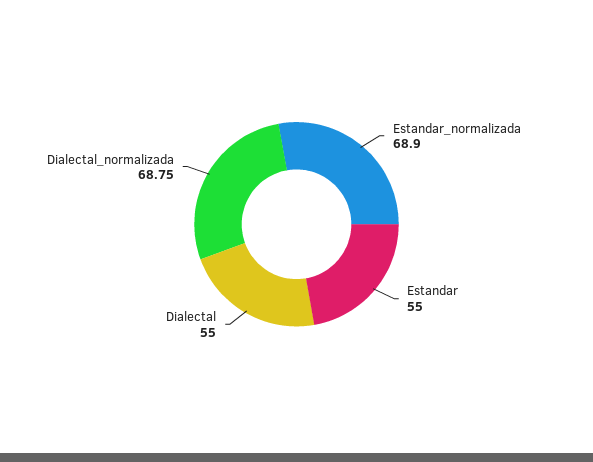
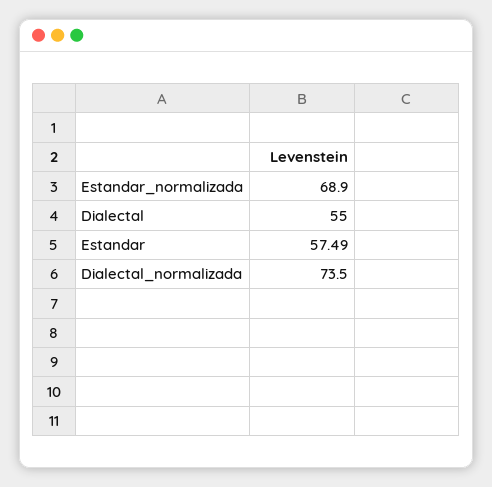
Estandar: 55 -> 57.49
Dialectal_normalizada: 68.75 -> 73.5

